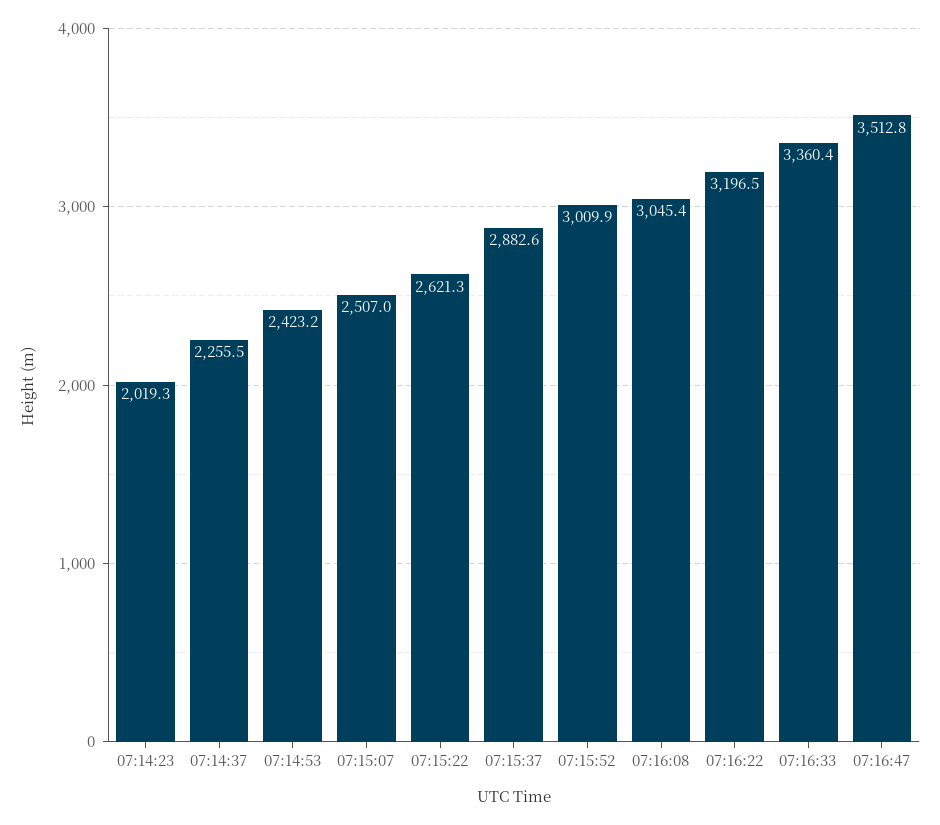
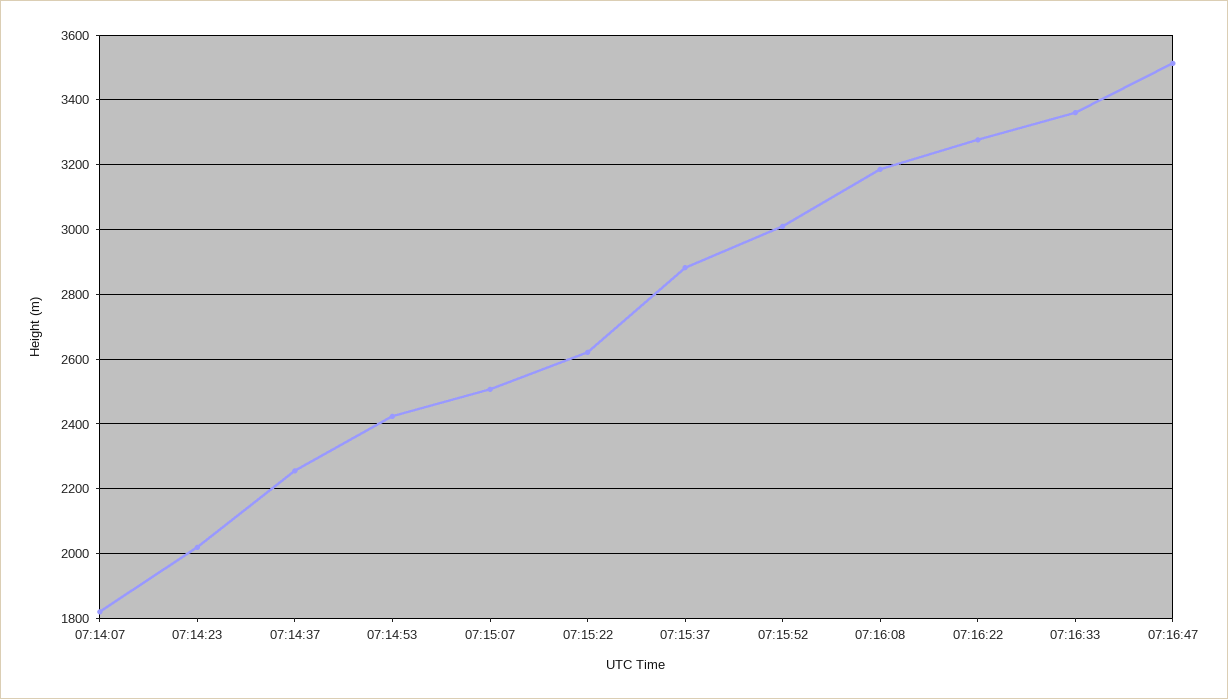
07:16:08: 3045.4 -> 3180
07:16:22: 3196.5 -> 3280
07:14:07: none -> 1820

